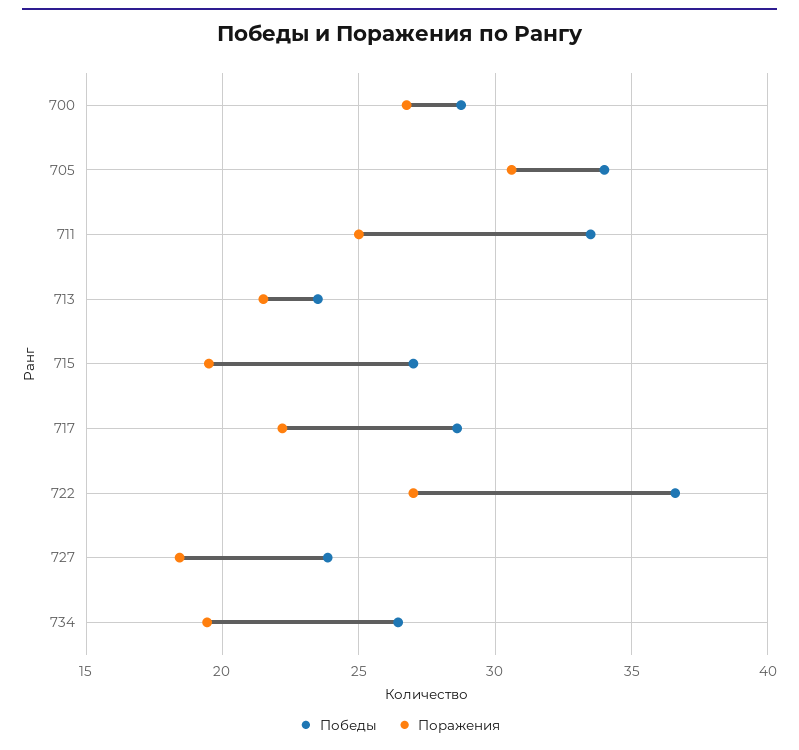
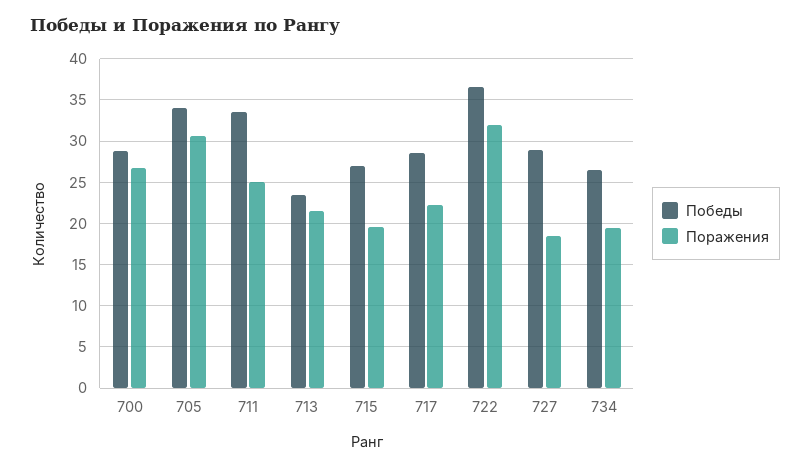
Поражения, 722: 27 -> 32
Победы, 727: 24 -> 29

